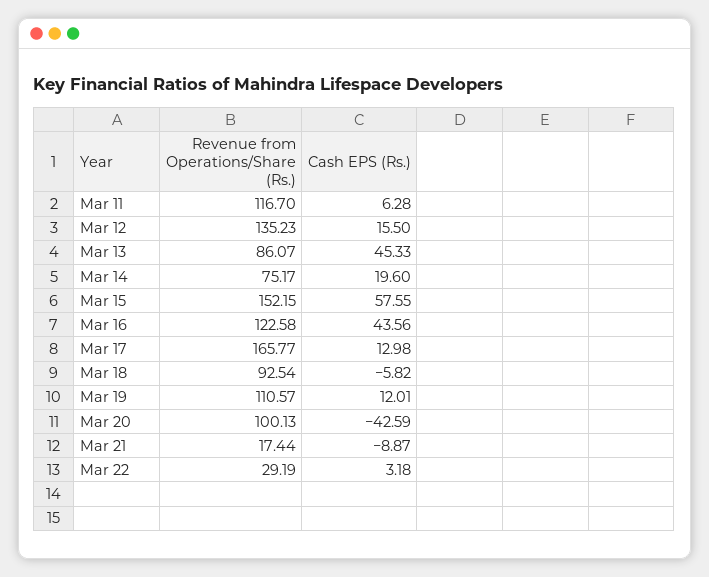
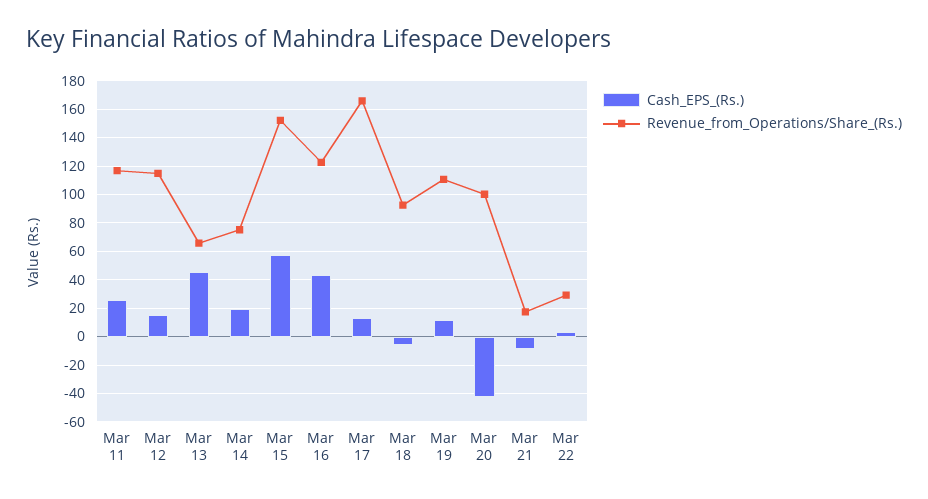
Cash EPS (Rs.), Mar 11: 6.28 -> 25
Revenue from Operations/Share (Rs.), Mar 12: 135.23 -> 115
Revenue from Operations/Share (Rs.), Mar 13: 86.07 -> 65

